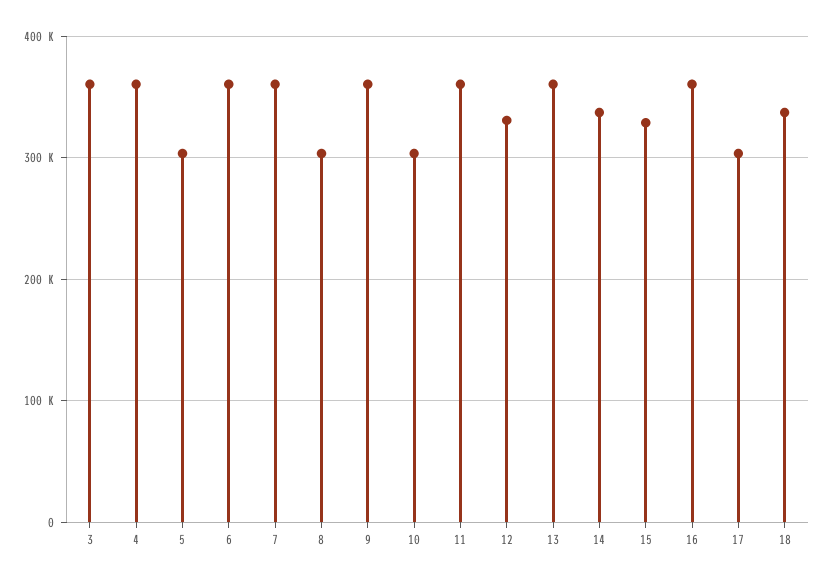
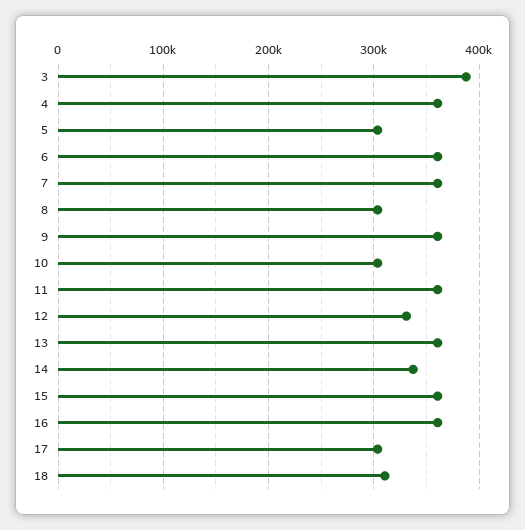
3: 360000 -> 390000
15: 330000 -> 360000
18: 340000 -> 310000

